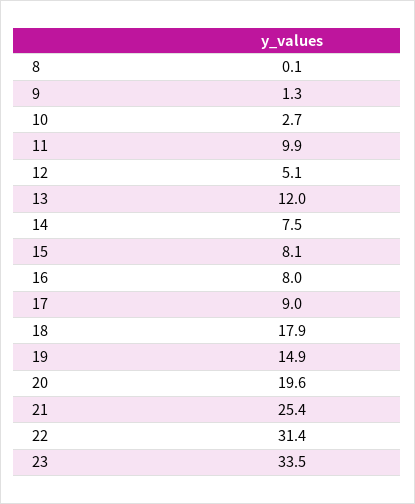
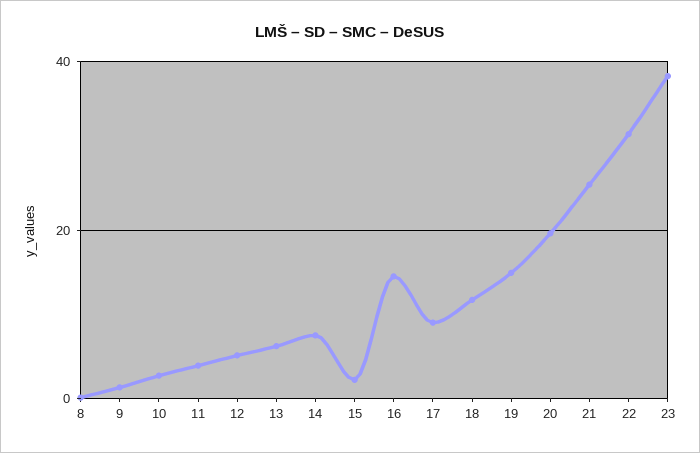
11: 9.9 -> 4
13: 12 -> 6
15: 8.1 -> 2
16: 8 -> 14
18: 17.9 -> 12
23: 33.5 -> 38

